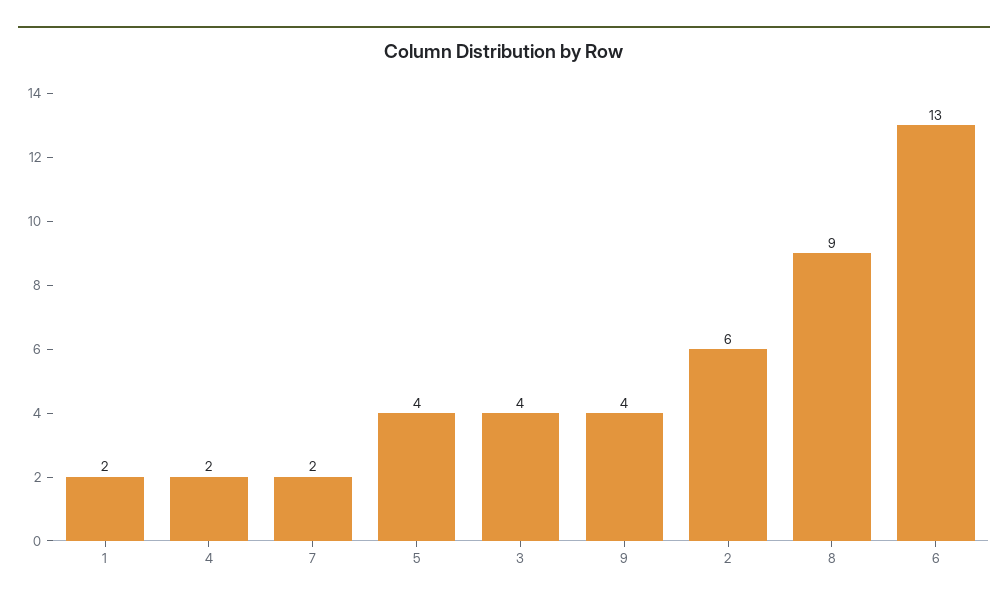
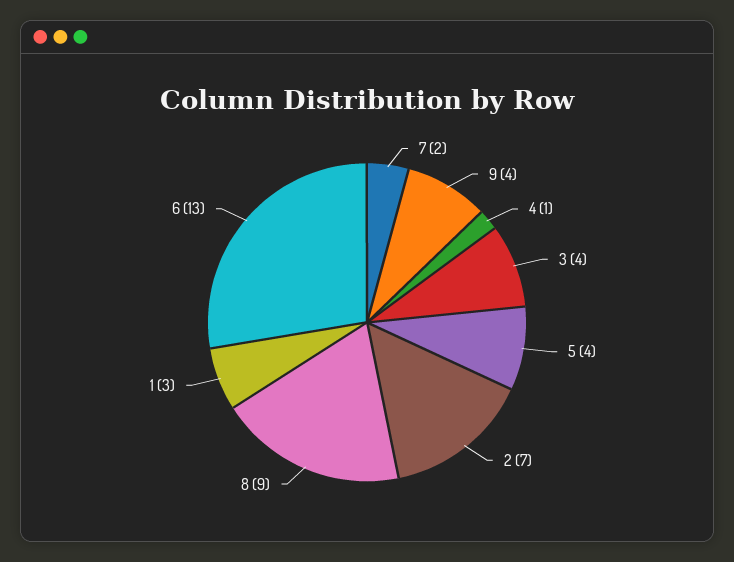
1: 2 -> 3
4: 2 -> 1
2: 6 -> 7

